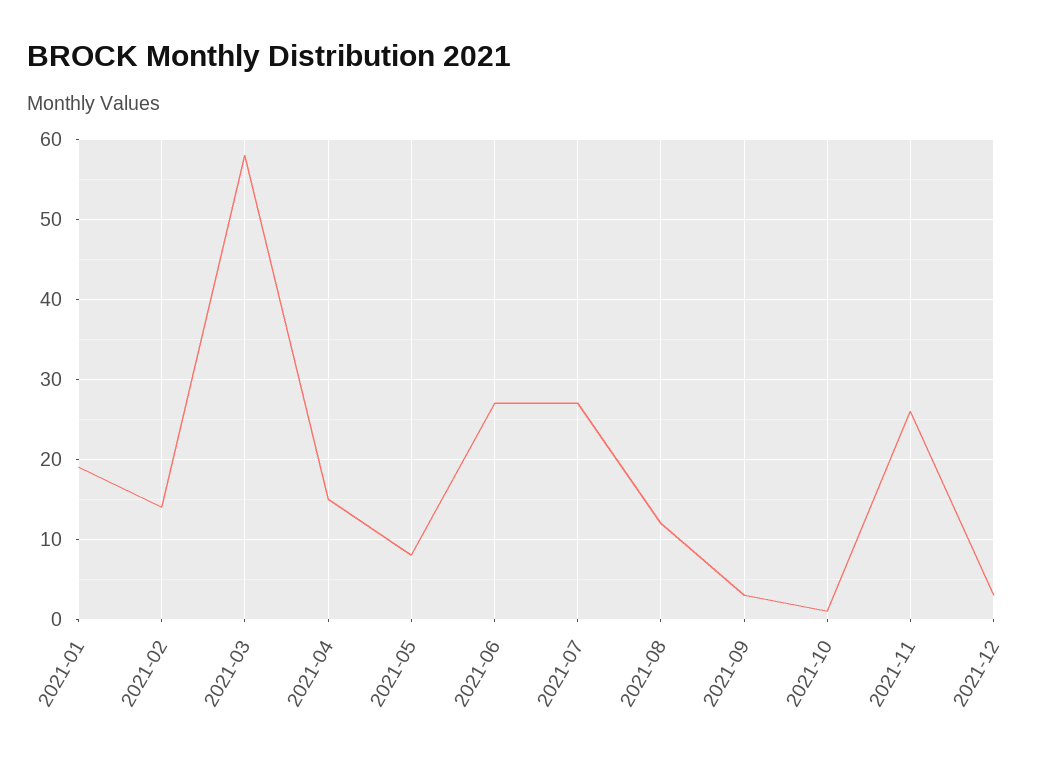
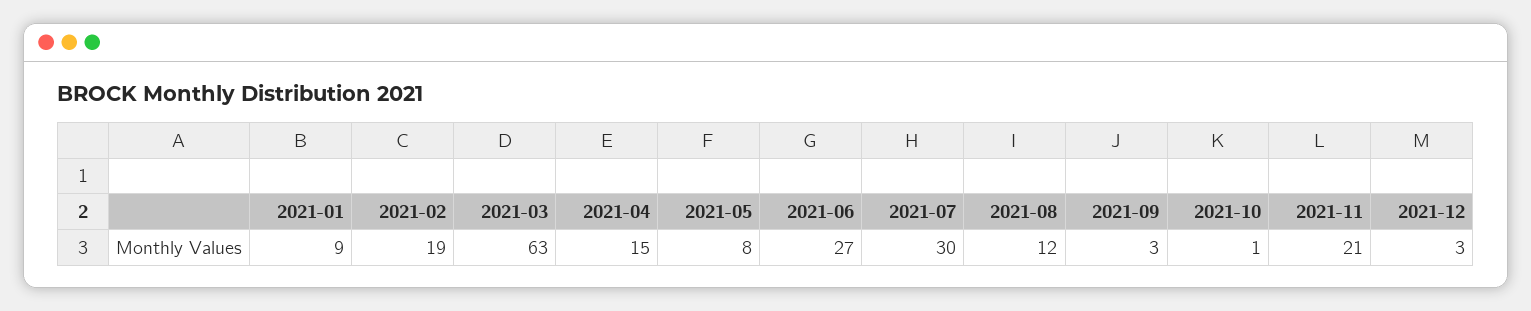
2021-01: 19 -> 9
2021-02: 14 -> 19
2021-03: 58 -> 63
2021-07: 27 -> 30
2021-11: 26 -> 21

